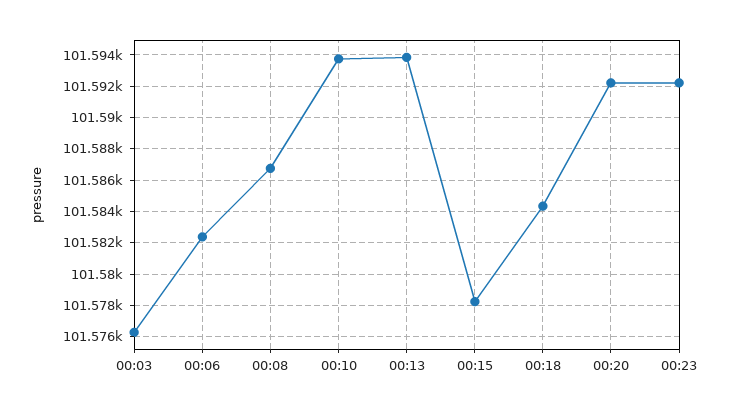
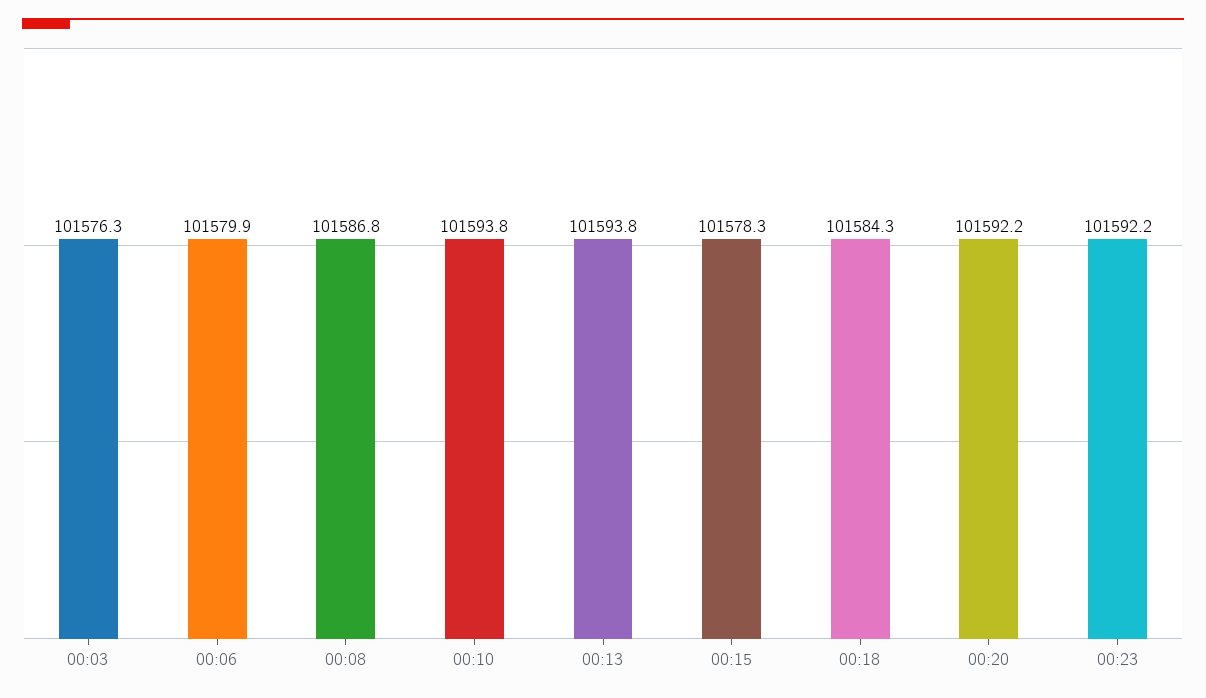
00:06: 101582.5 -> 101579.9

